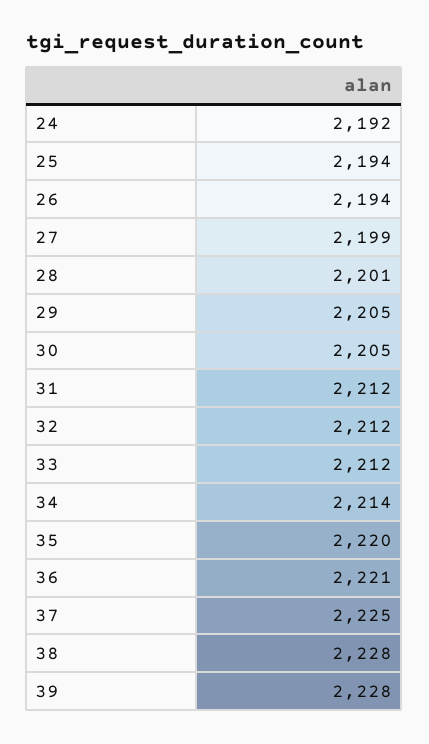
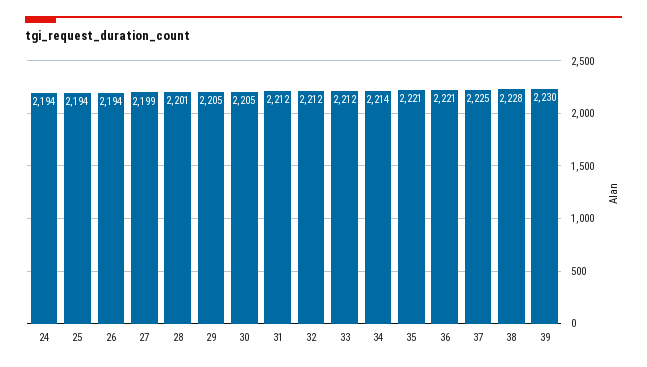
24: 2192 -> 2194
35: 2220 -> 2221
39: 2228 -> 2230

